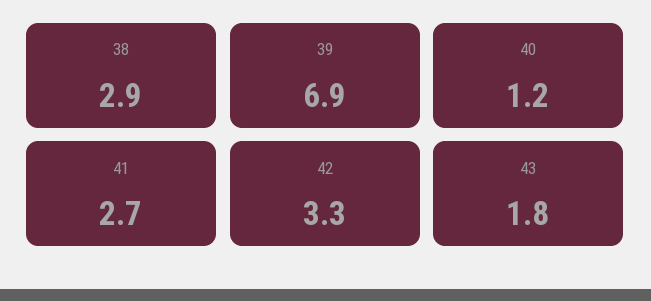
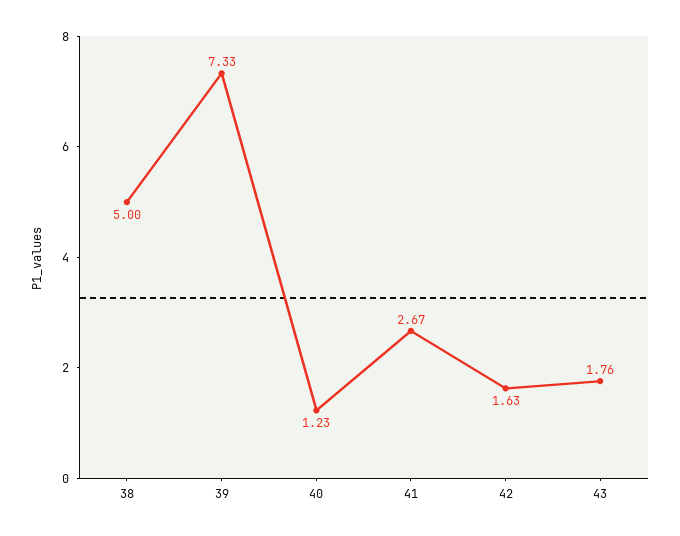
38: 2.9 -> 5
39: 6.9 -> 7.33
42: 3.3 -> 1.63

